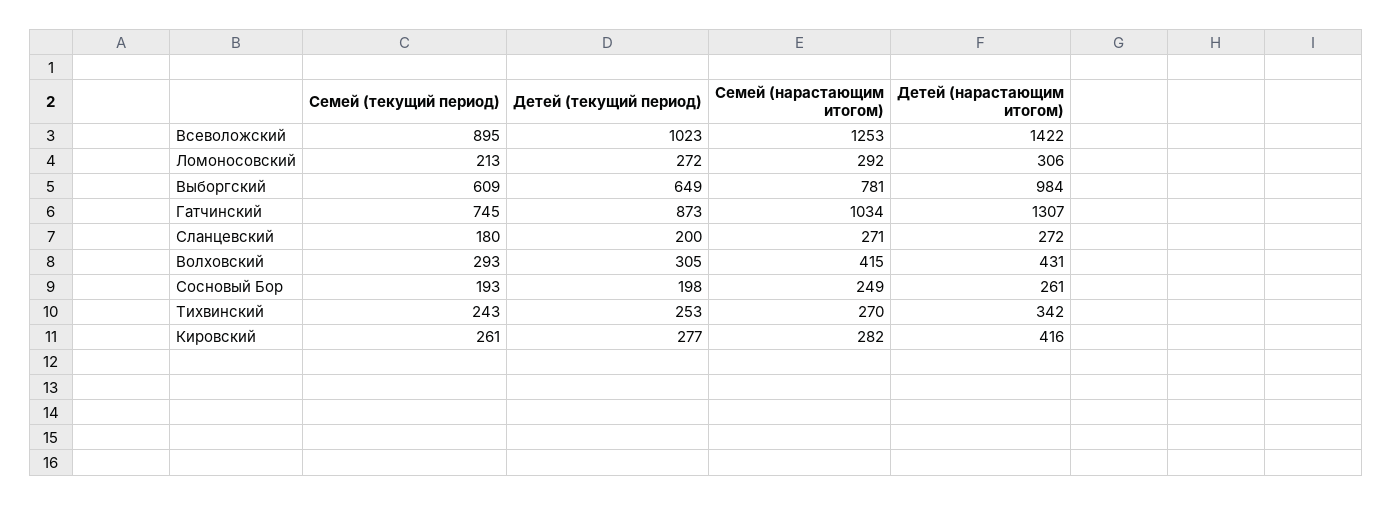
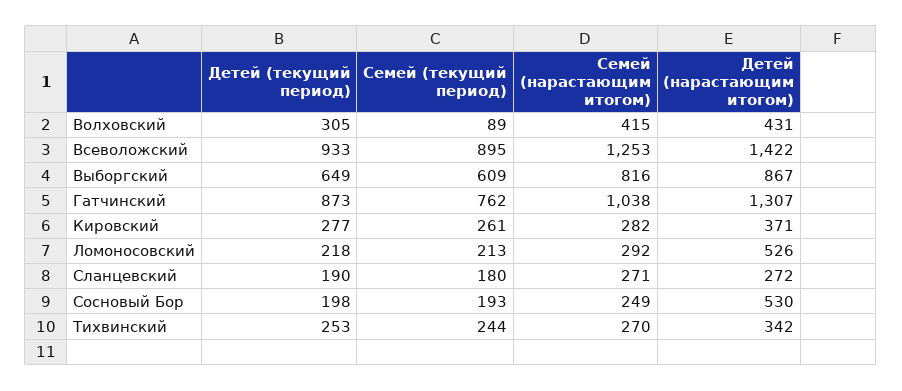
Детей (текущий период), Всеволожский: 1023 -> 933
Детей (текущий период), Ломоносовский: 272 -> 218
Детей (нарастающим итогом), Ломоносовский: 306 -> 526
Семей (нарастающим итогом), Выборгский: 781 -> 816
Детей (нарастающим итогом), Выборгский: 984 -> 867
Семей (текущий период), Гатчинский: 745 -> 762
Семей (нарастающим итогом), Гатчинский: 1034 -> 1038
Детей (текущий период), Сланцевский: 200 -> 190
Семей (текущий период), Волховский: 293 -> 89
Детей (нарастающим итогом), Сосновый Бор: 261 -> 530
Семей (текущий период), Тихвинский: 243 -> 244
Детей (нарастающим итогом), Кировский: 416 -> 371

